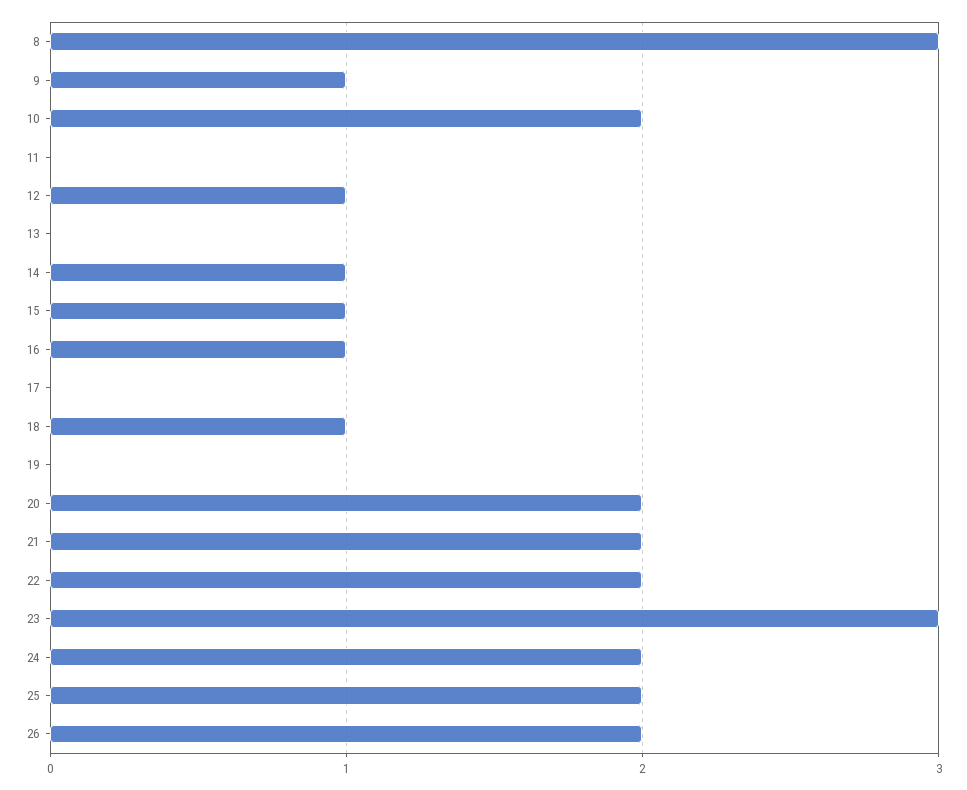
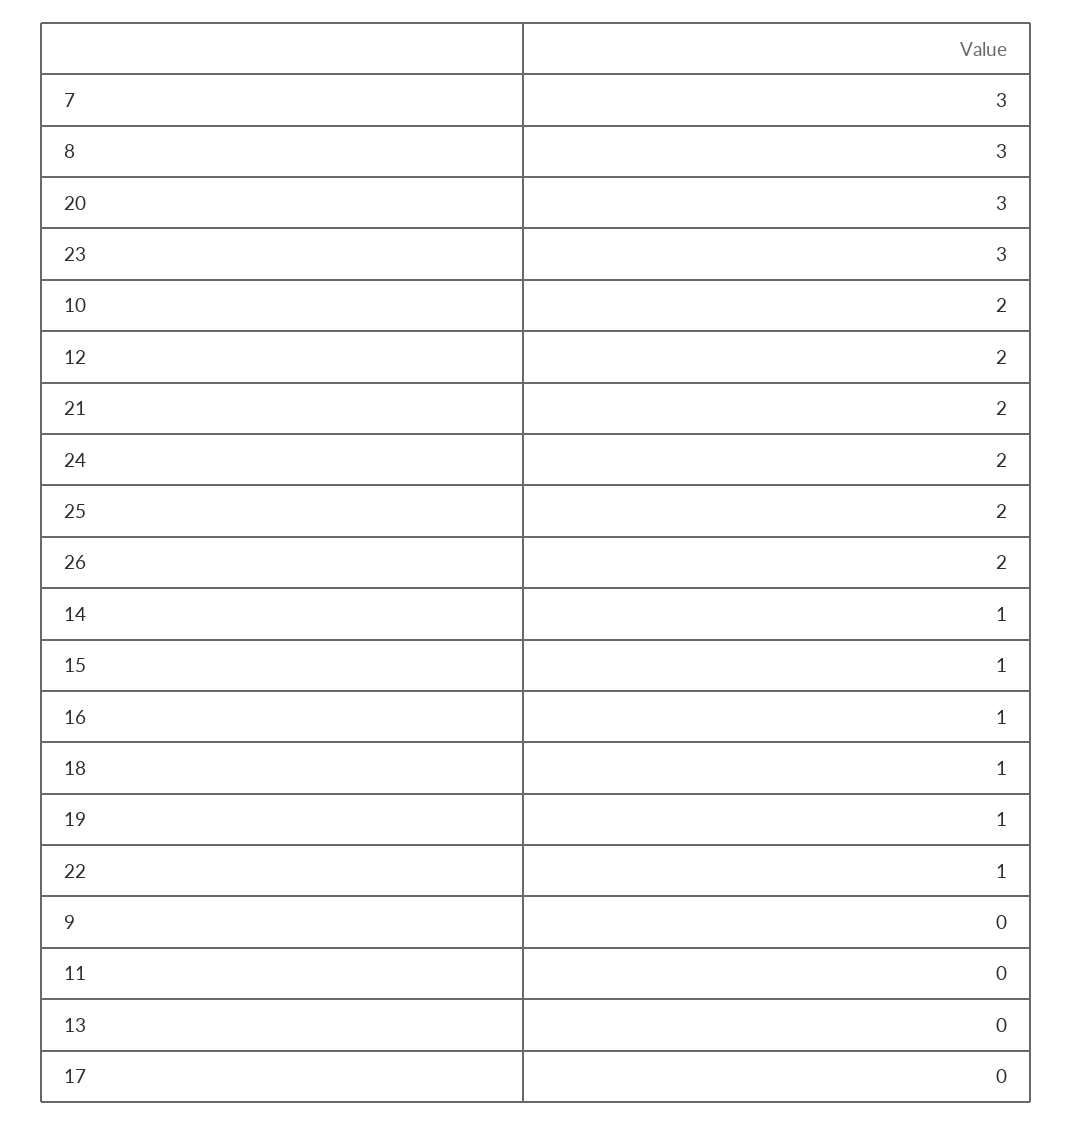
9: 1 -> 0
12: 1 -> 2
19: 0 -> 1
20: 2 -> 3
22: 2 -> 1
7: none -> 3

